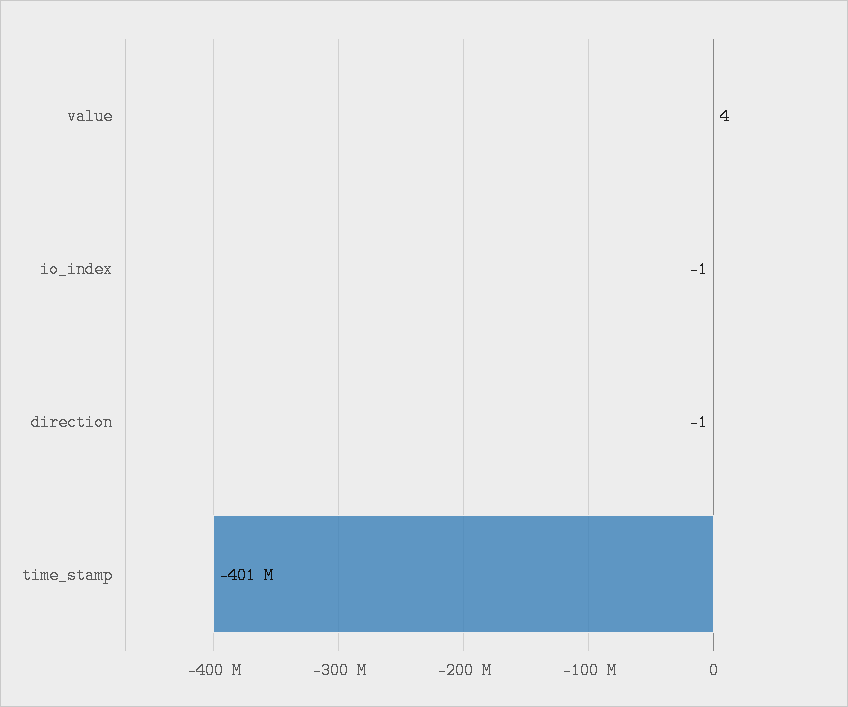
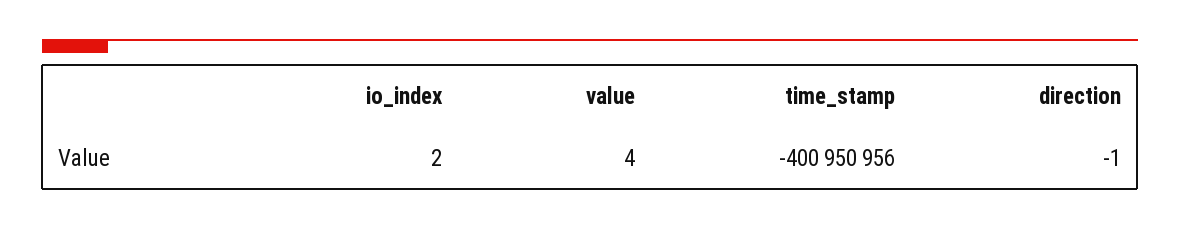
io_index: -1 -> 2

